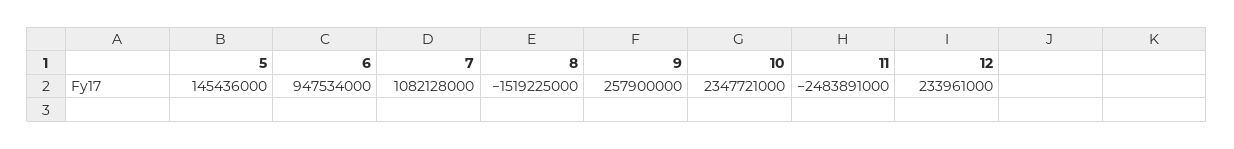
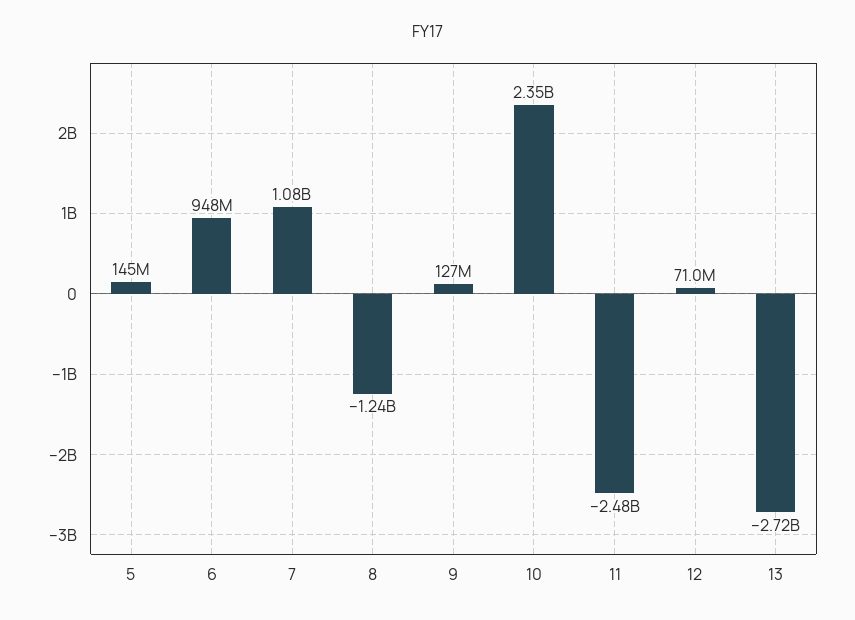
8: -1519225000 -> -1240000000
9: 257900000 -> 127000000
12: 233961000 -> 71000000
13: none -> -2720000000

